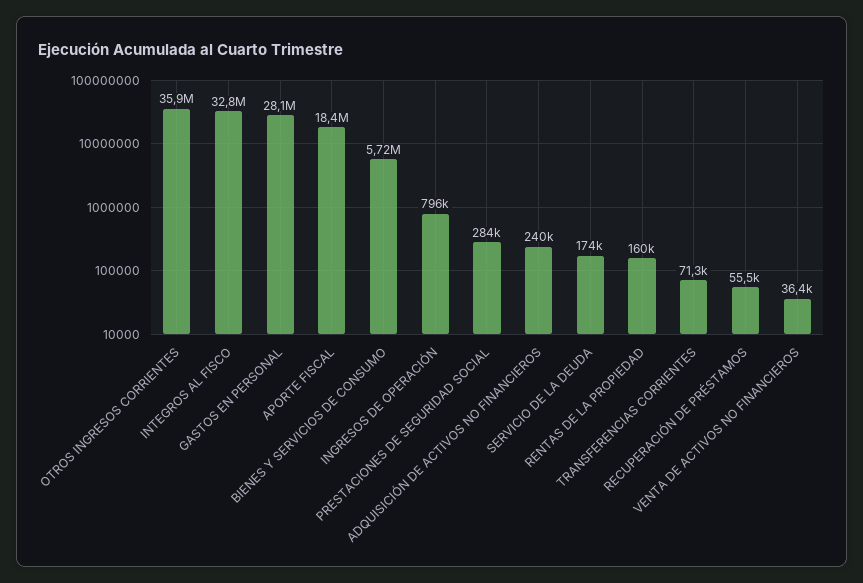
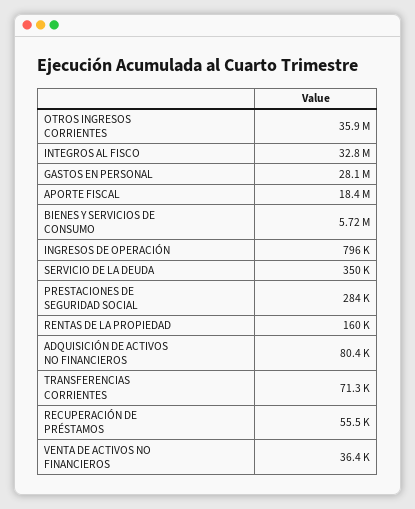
ADQUISICIÓN DE ACTIVOS NO FINANCIEROS: 240000 -> 80400
SERVICIO DE LA DEUDA: 174000 -> 350000

